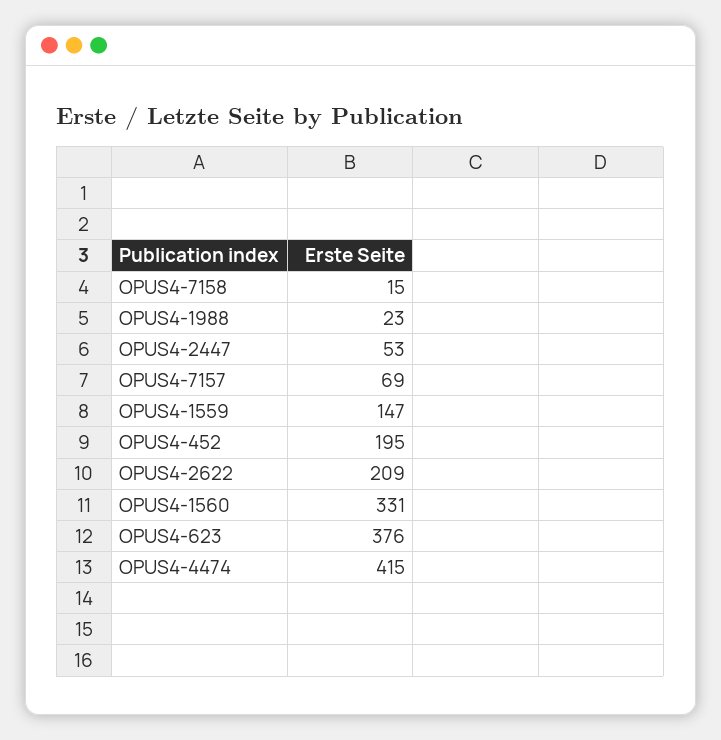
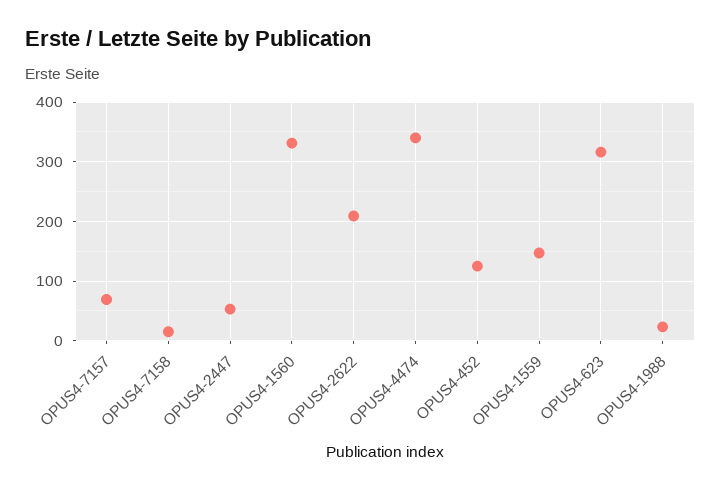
OPUS4-452: 195 -> 120
OPUS4-623: 376 -> 320
OPUS4-4474: 415 -> 340

